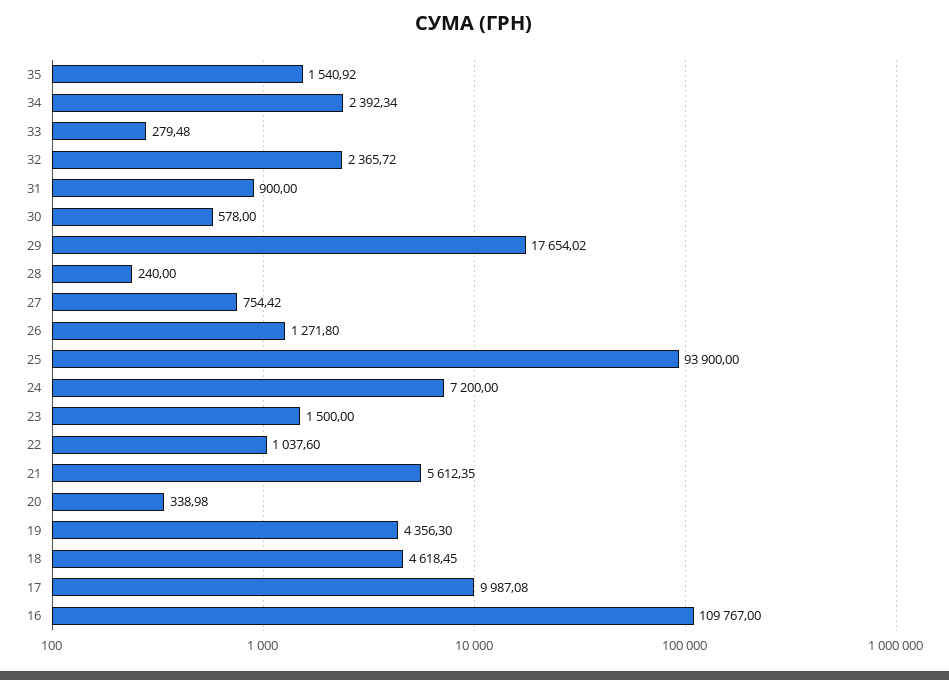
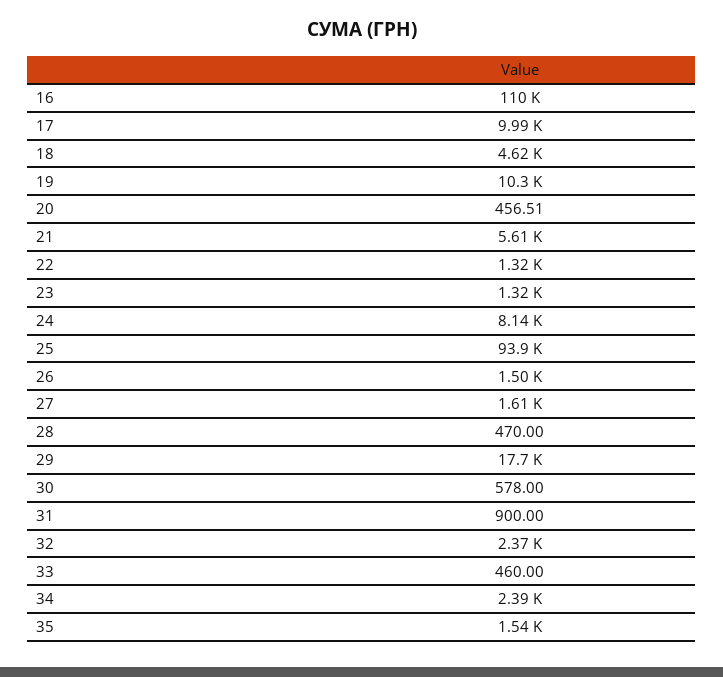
33: 279.48 -> 460
28: 240 -> 470
27: 754.42 -> 1610
26: 1271.8 -> 1500
24: 7200 -> 8140
23: 1500 -> 1320
22: 1037.6 -> 1320
20: 338.98 -> 456.51
19: 4356.3 -> 10300

